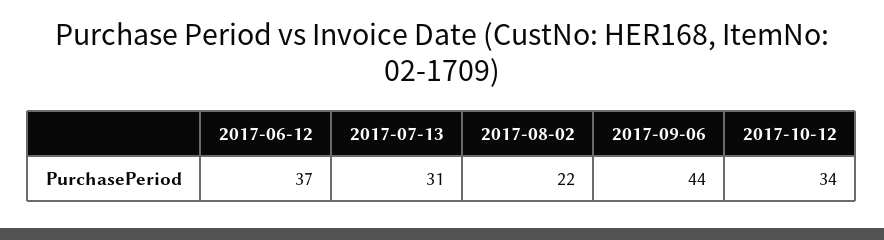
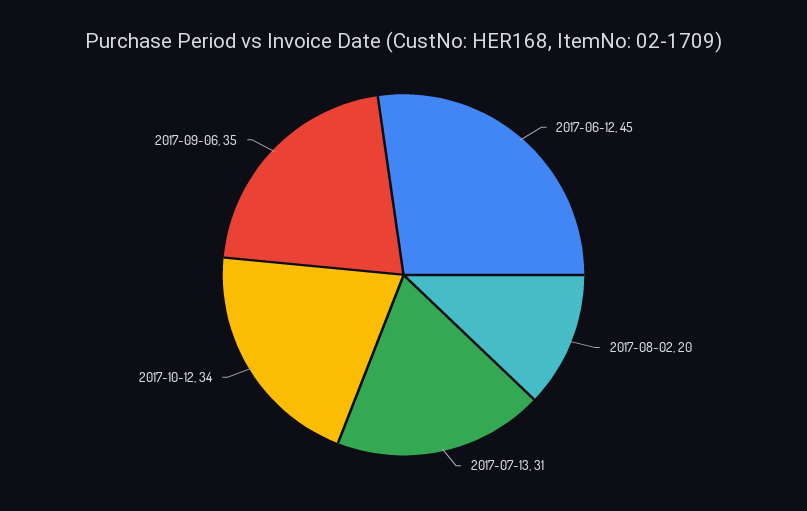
2017-06-12: 37 -> 45
2017-08-02: 22 -> 20
2017-09-06: 44 -> 35

